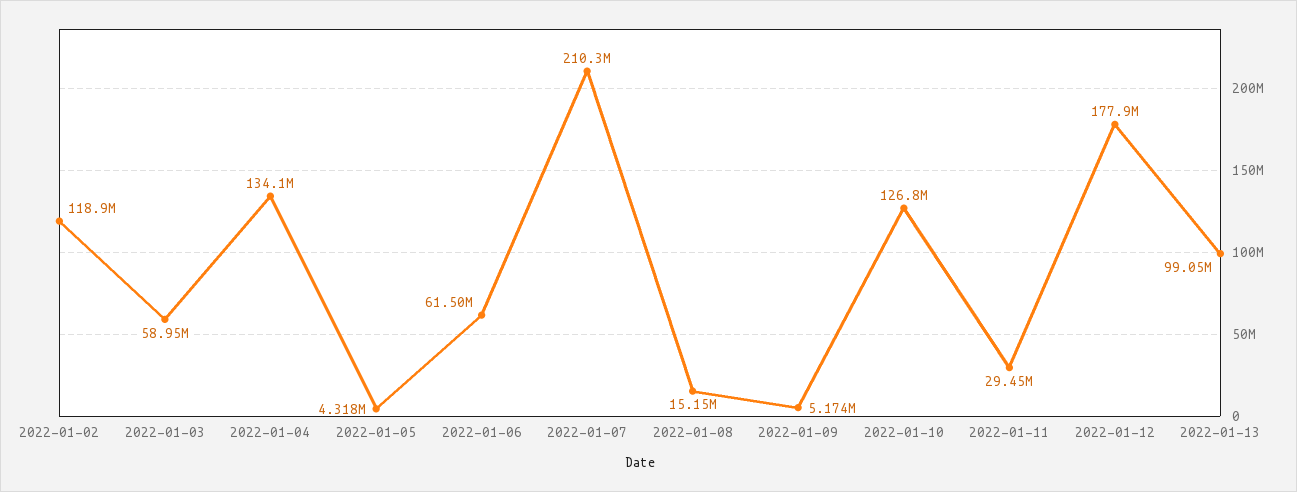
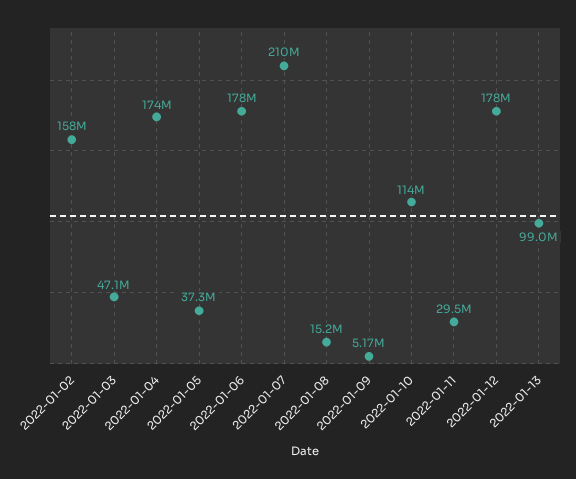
2022-01-02: 118900000 -> 158000000
2022-01-03: 58950000 -> 47100000
2022-01-04: 134100000 -> 174000000
2022-01-05: 4318000 -> 37300000
2022-01-06: 61500000 -> 178000000
2022-01-10: 126800000 -> 114000000

